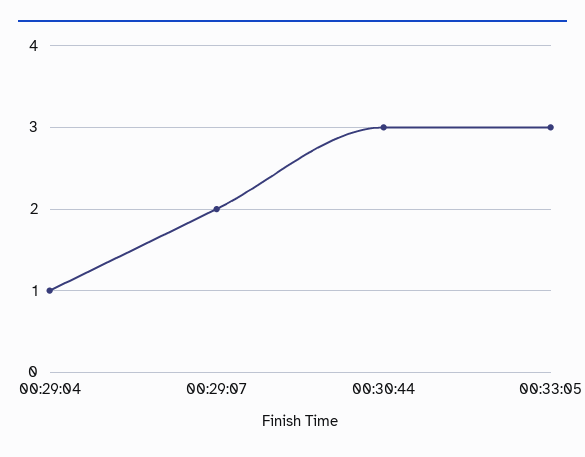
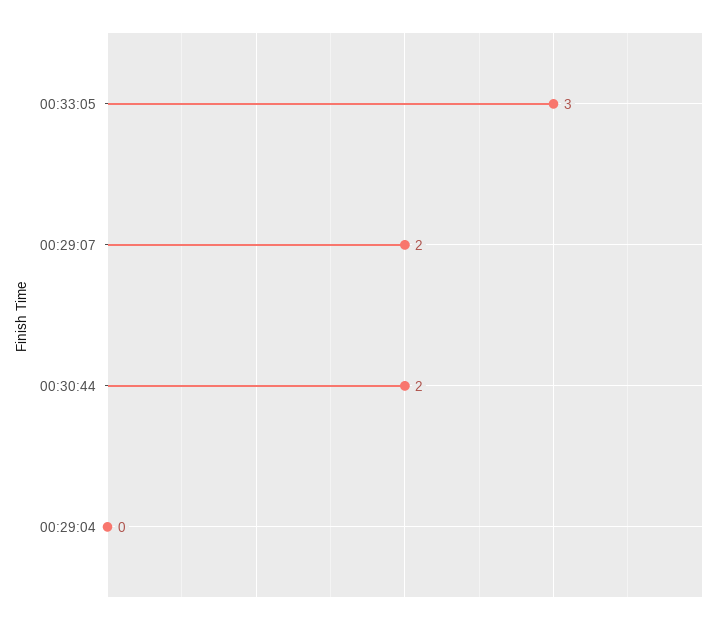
00:29:04: 1 -> 0
00:30:44: 3 -> 2

